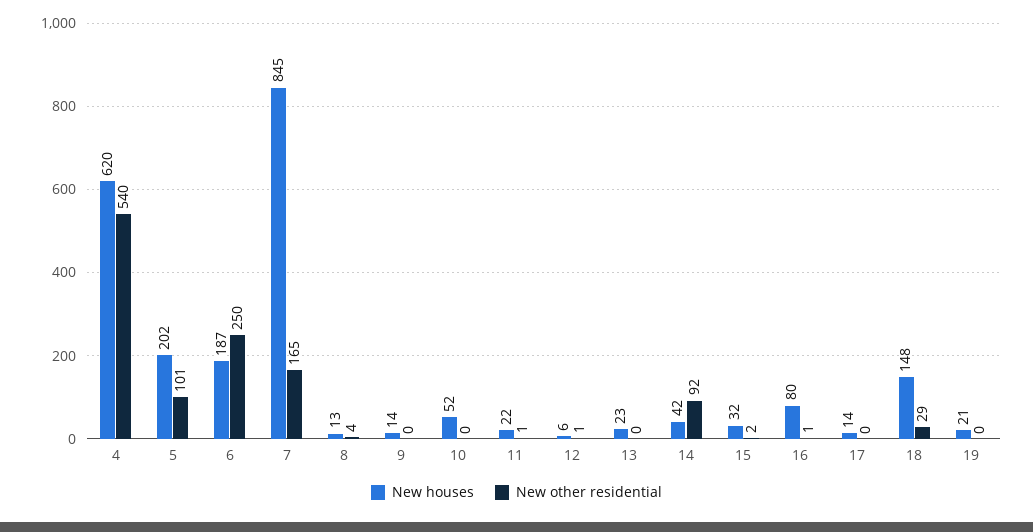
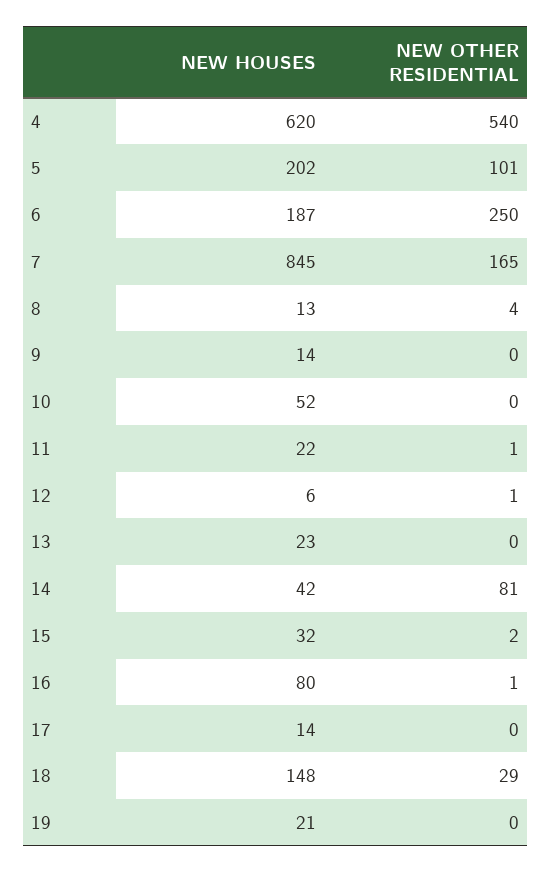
New other residential, 14: 92 -> 81

